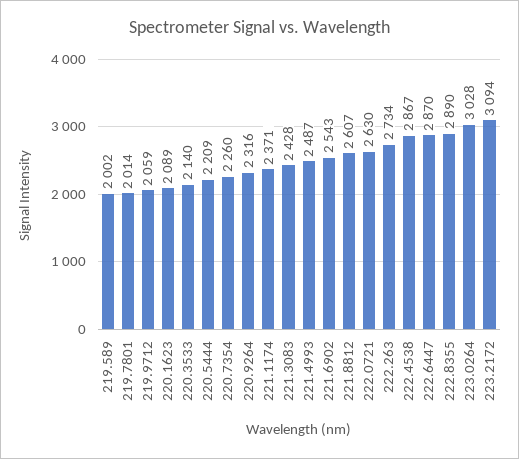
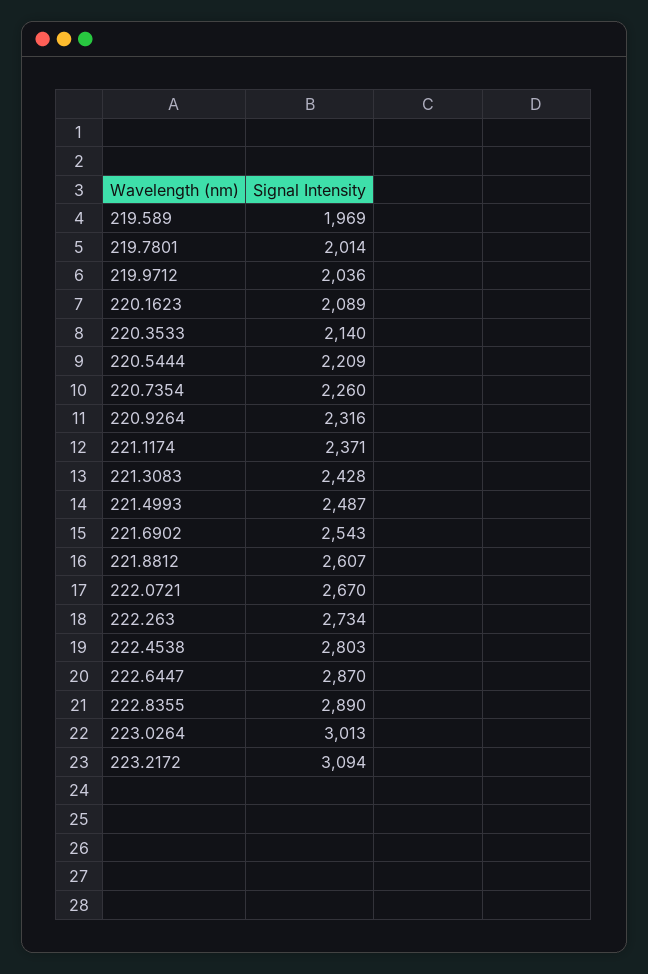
219.589: 2002 -> 1969
219.9712: 2059 -> 2036
222.0721: 2630 -> 2670
222.4538: 2867 -> 2803
223.0264: 3028 -> 3013

